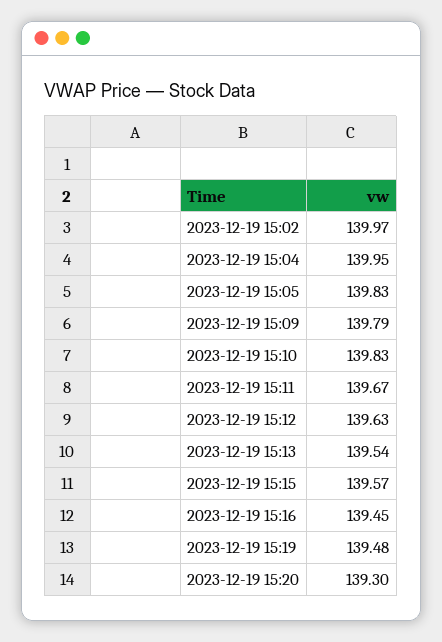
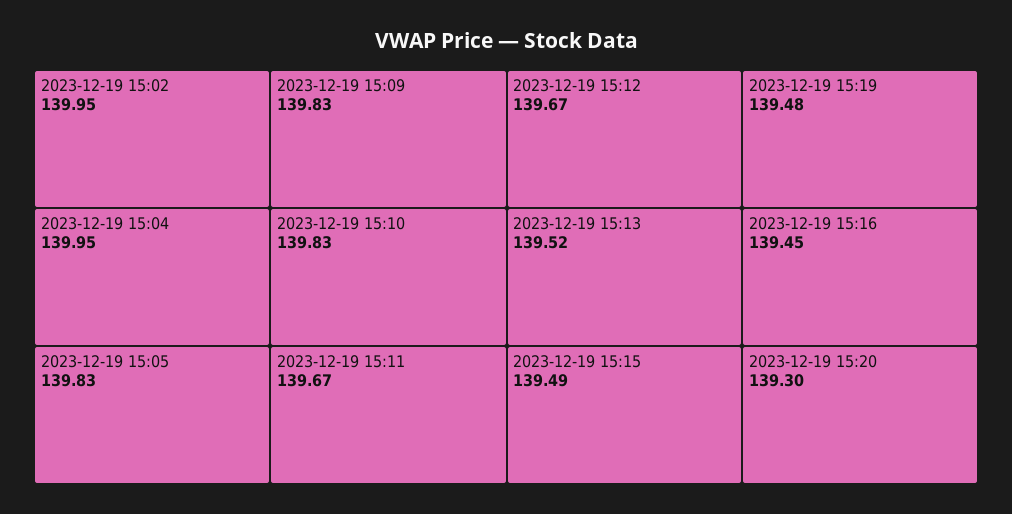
2023-12-19 15:02: 139.97 -> 139.95
2023-12-19 15:09: 139.79 -> 139.83
2023-12-19 15:12: 139.63 -> 139.67
2023-12-19 15:13: 139.54 -> 139.52
2023-12-19 15:15: 139.57 -> 139.49

